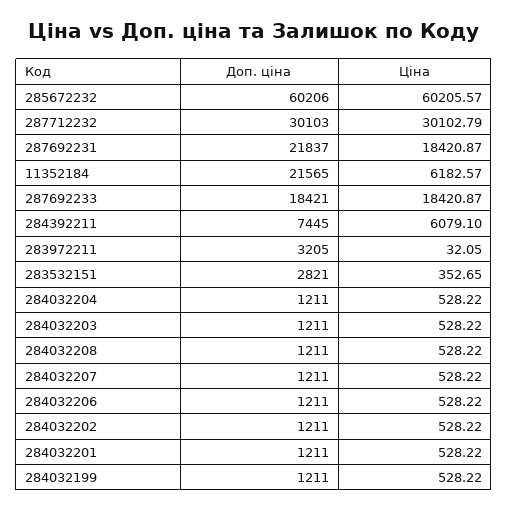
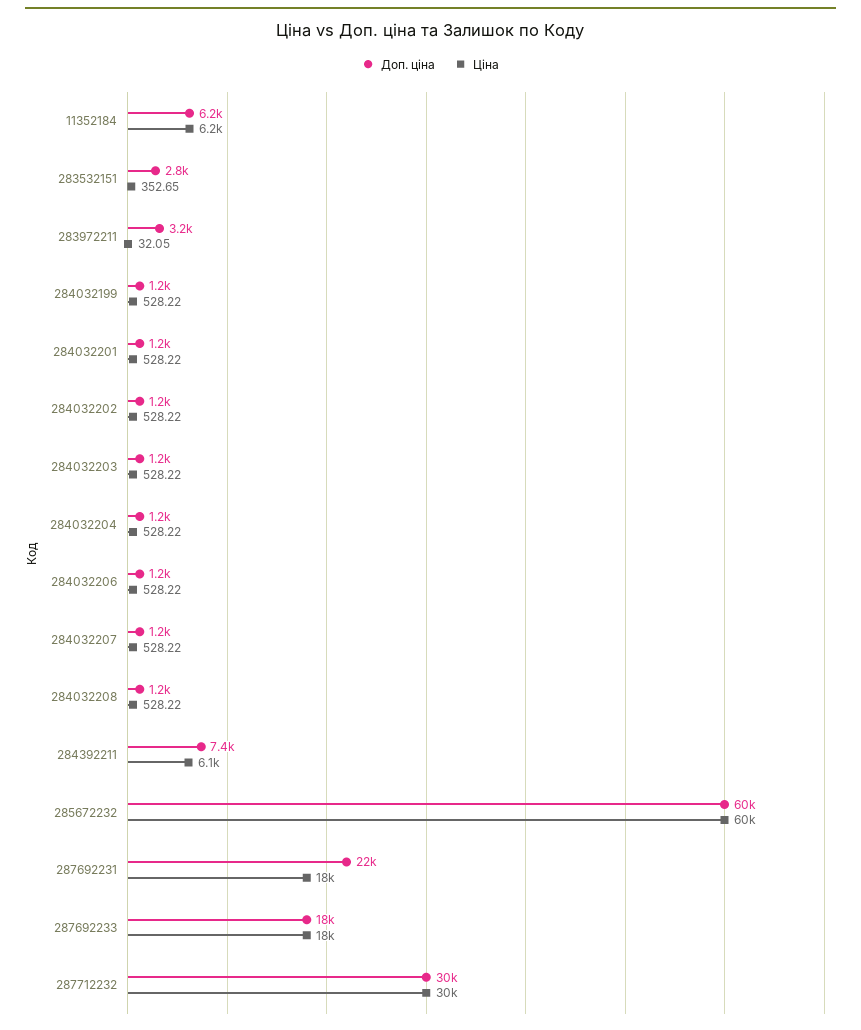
Доп. ціна, 11352184: 21565 -> 6200

